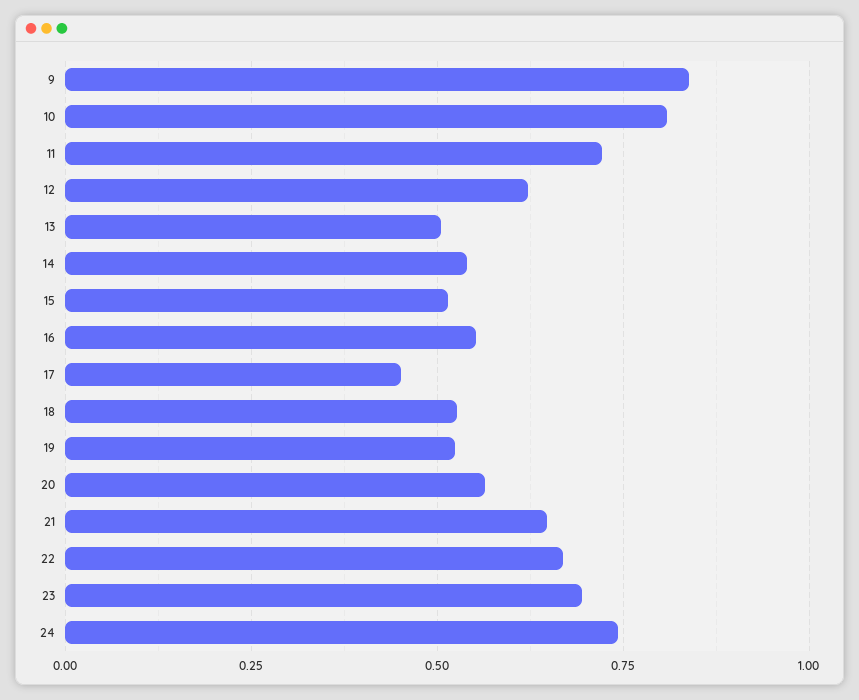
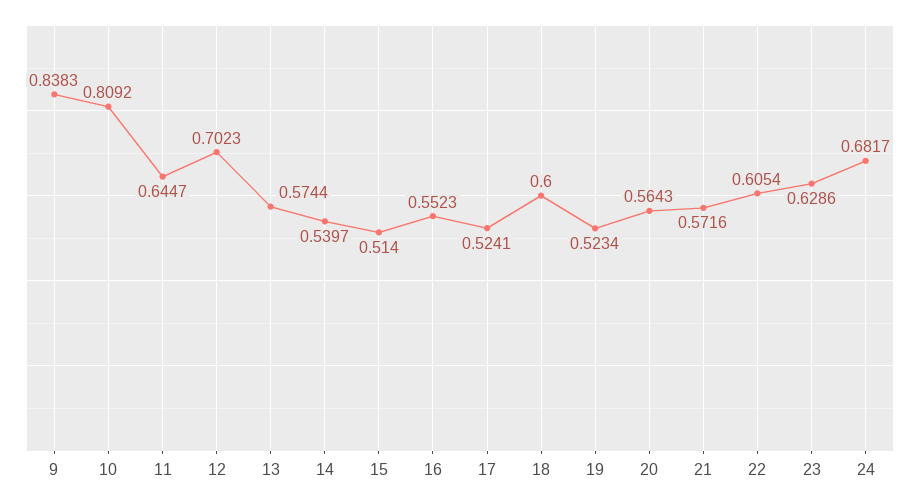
11: 0.725 -> 0.6447
12: 0.625 -> 0.7023
13: 0.5 -> 0.5744
17: 0.45 -> 0.5241
18: 0.525 -> 0.6
21: 0.65 -> 0.5716
22: 0.675 -> 0.6054
23: 0.7 -> 0.6286
24: 0.75 -> 0.6817

